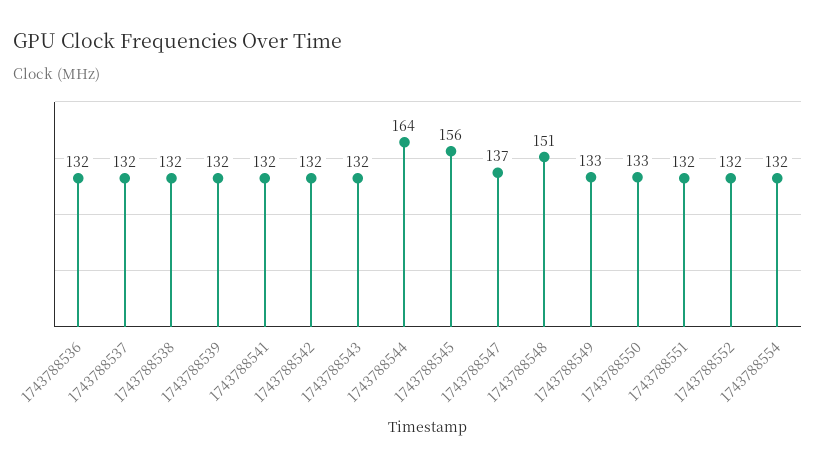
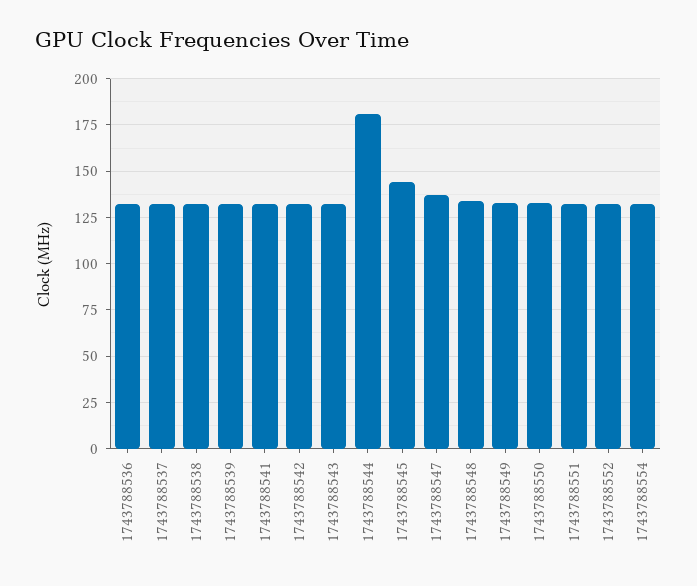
1743788544: 164 -> 180
1743788545: 156 -> 145
1743788548: 151 -> 135

